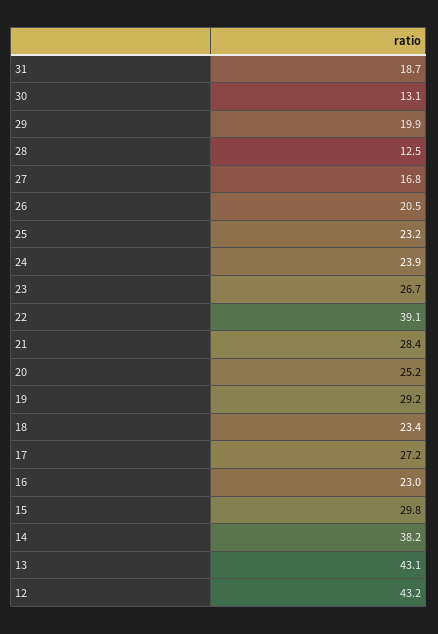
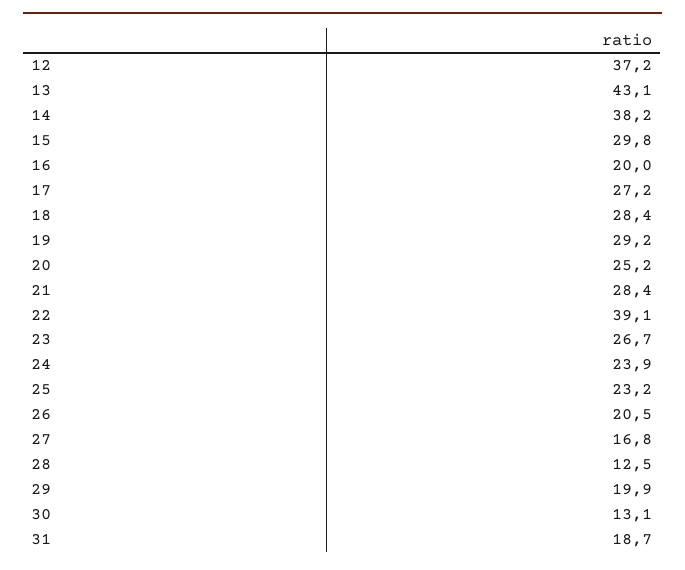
18: 23.4 -> 28.4
16: 23 -> 20
12: 43.2 -> 37.2

